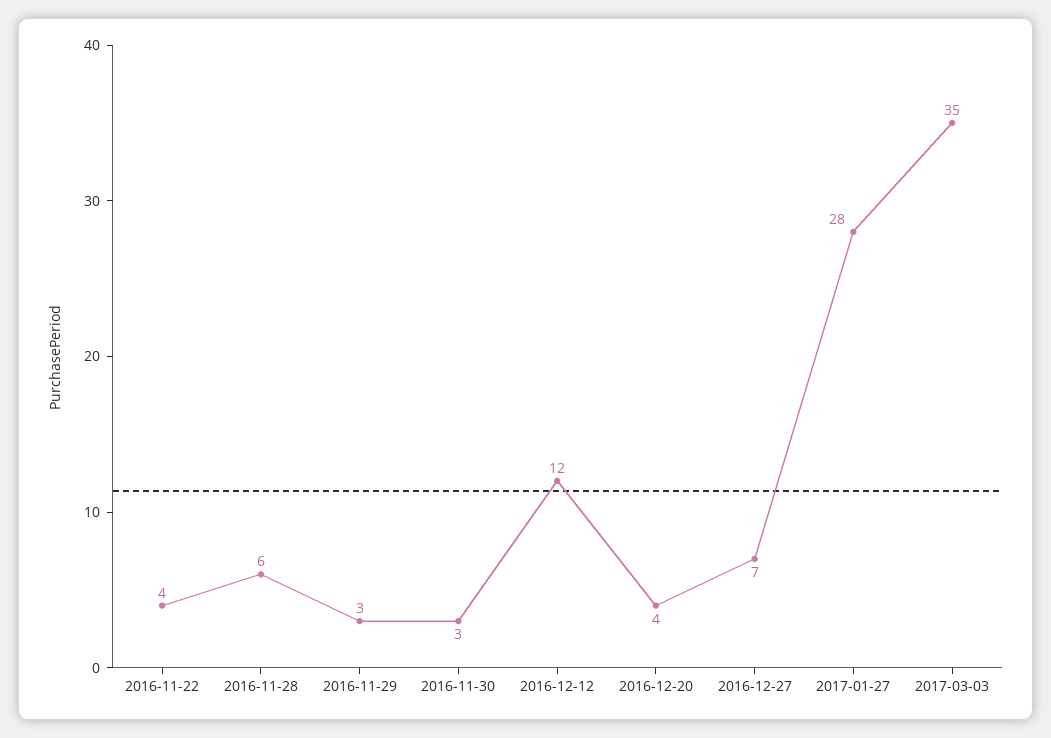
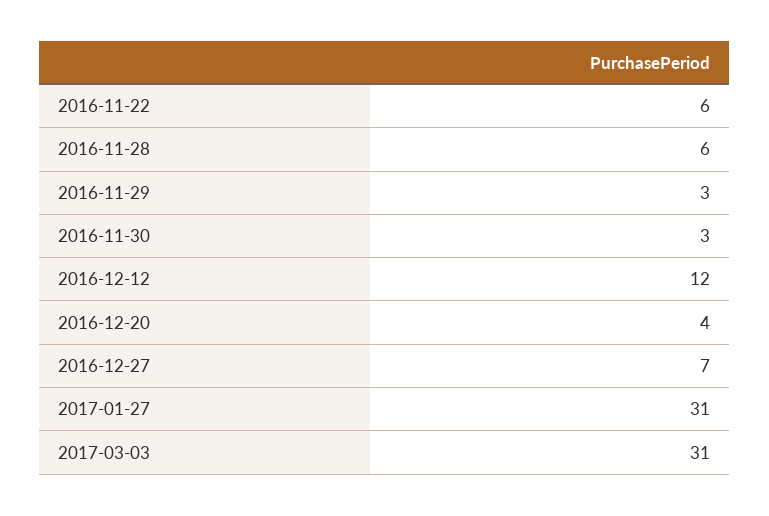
2016-11-22: 4 -> 6
2017-01-27: 28 -> 31
2017-03-03: 35 -> 31

